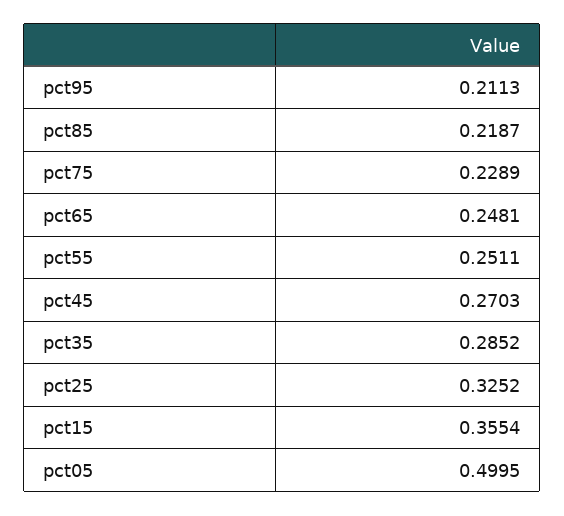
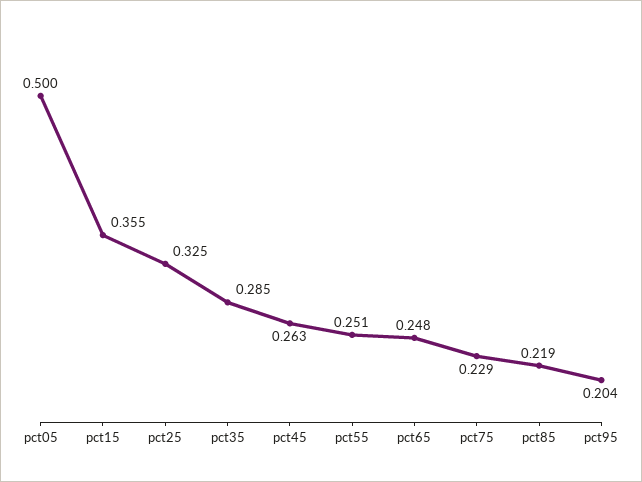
pct95: 0.2113 -> 0.204
pct45: 0.2703 -> 0.263

